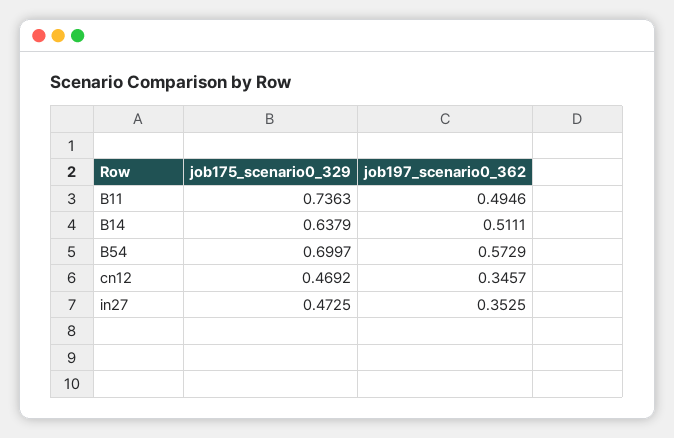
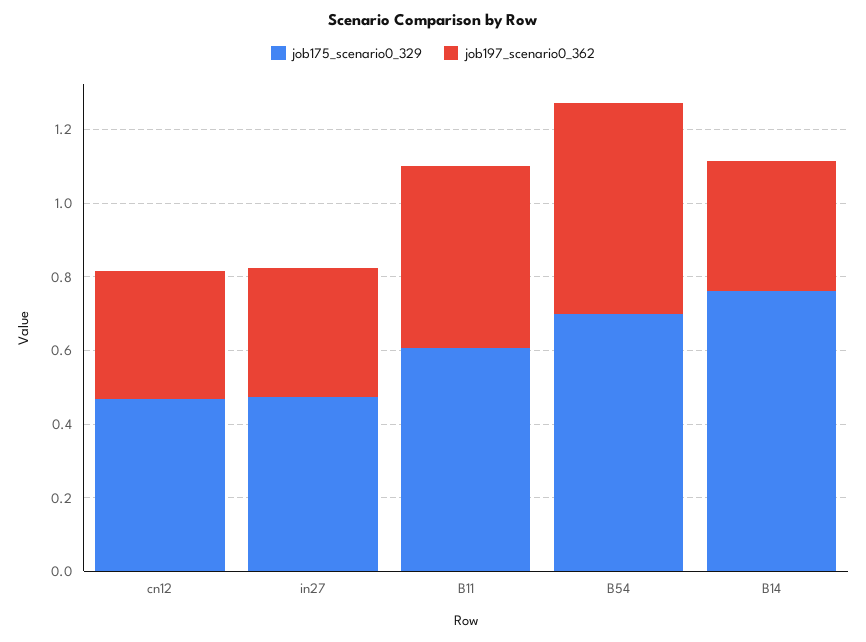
job175_scenario0_329, B11: 0.7363 -> 0.6
job175_scenario0_329, B14: 0.6379 -> 0.75
job197_scenario0_362, B14: 0.5111 -> 0.35

